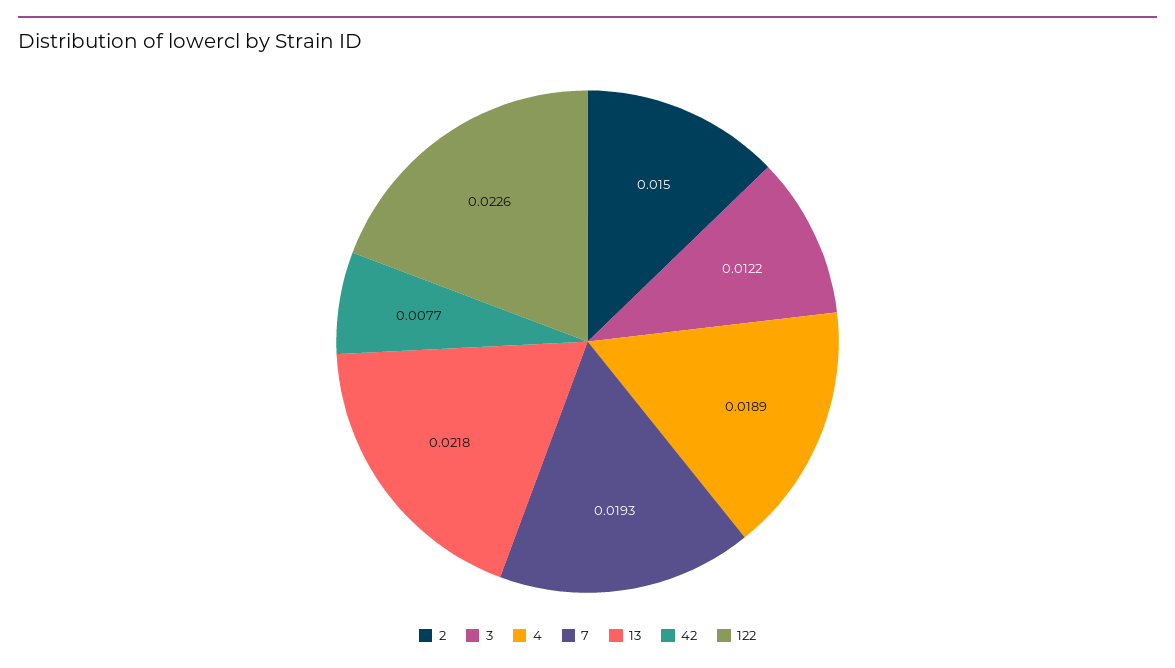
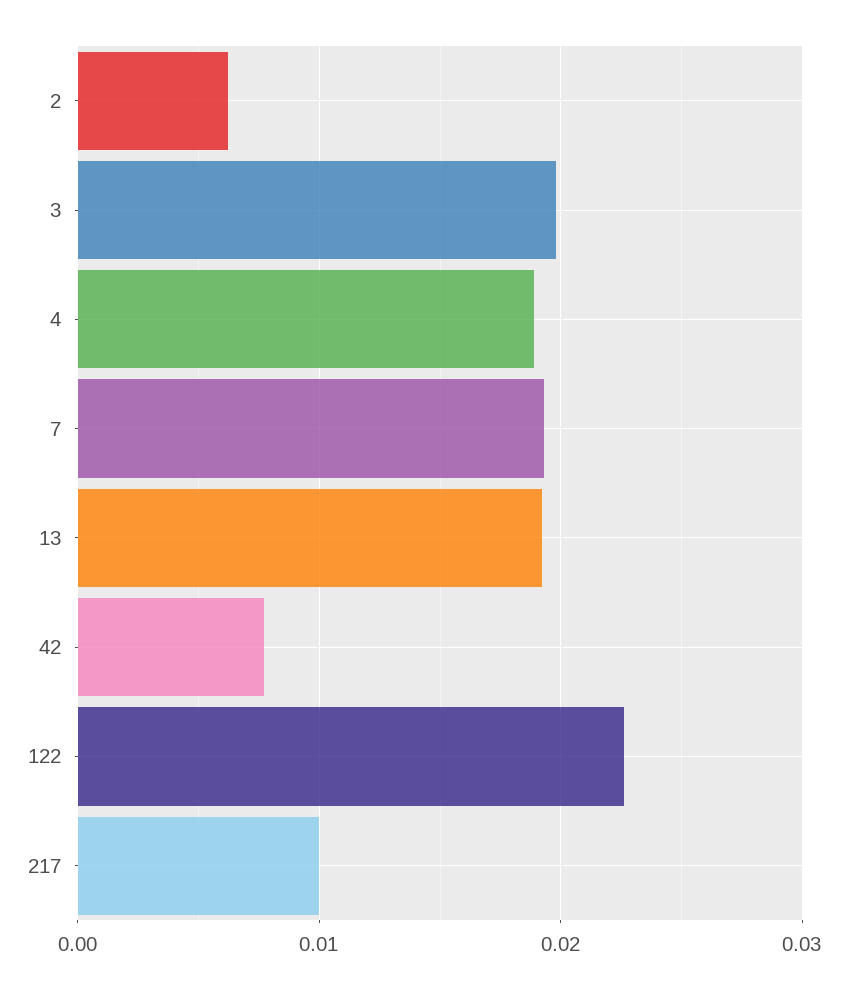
2: 0.015 -> 0.006
3: 0.0122 -> 0.02
13: 0.0218 -> 0.019
217: none -> 0.01

